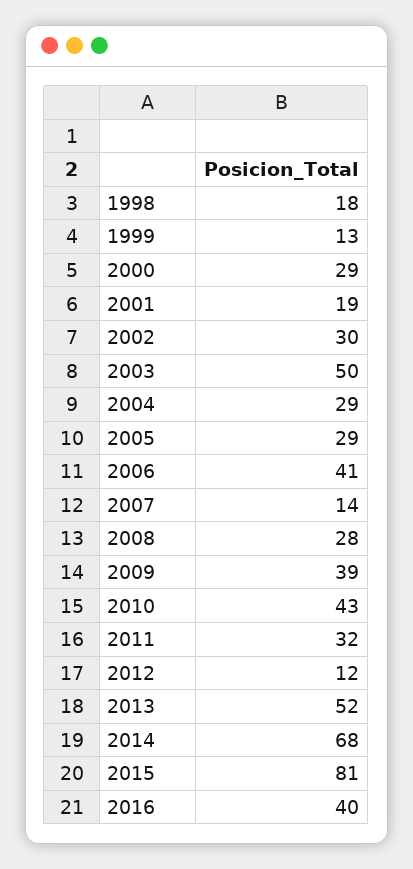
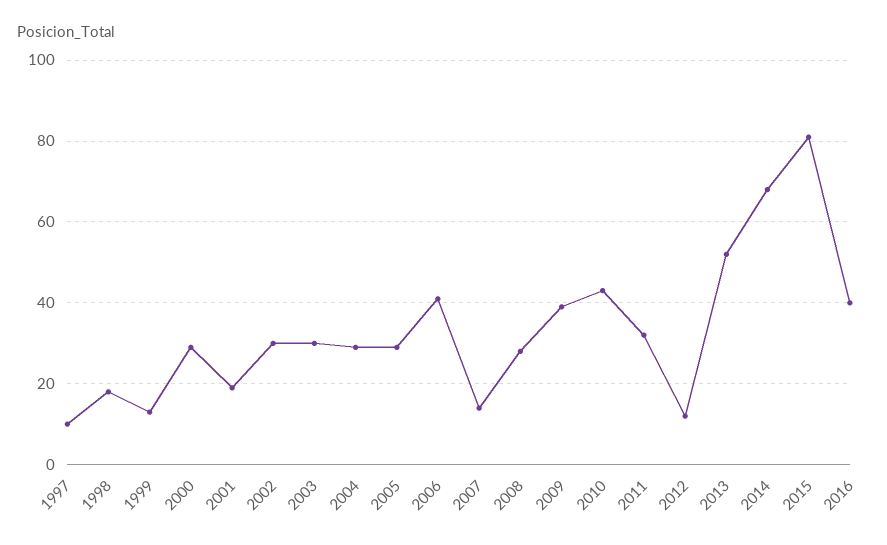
2003: 50 -> 30
1997: none -> 10

